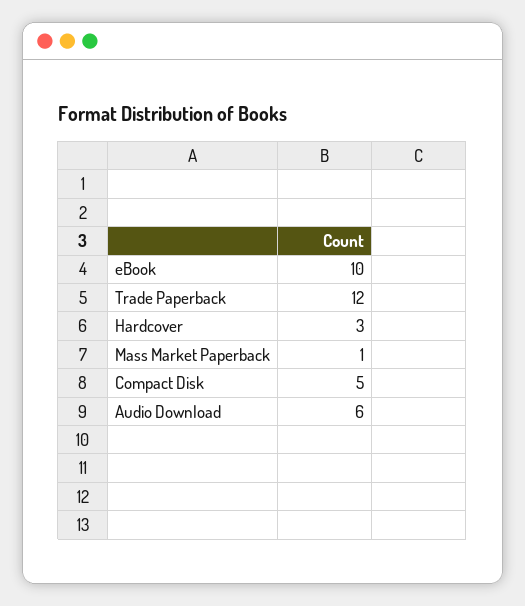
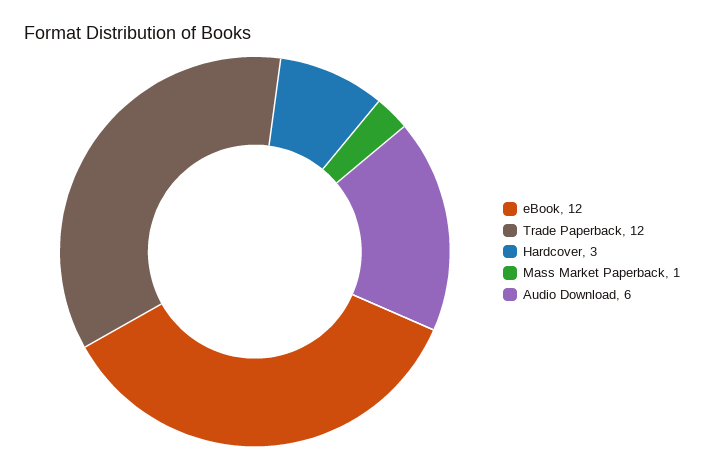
eBook: 10 -> 12
Compact Disk: 5 -> none

